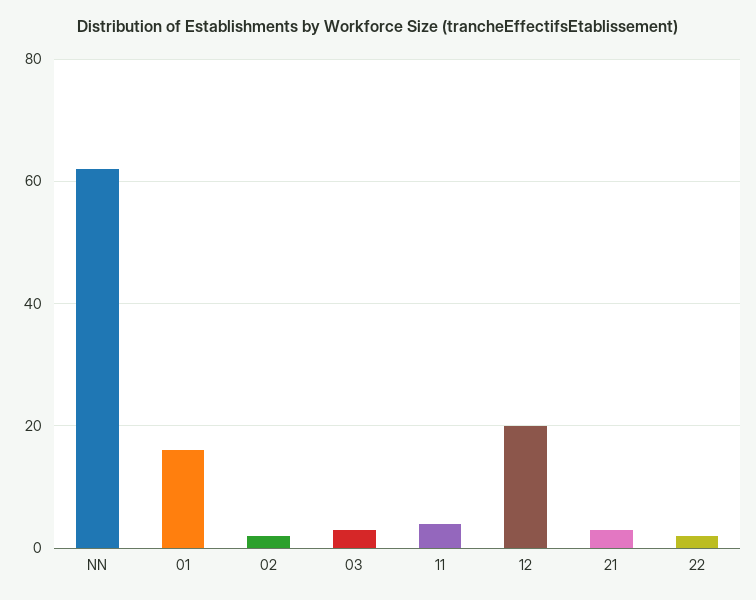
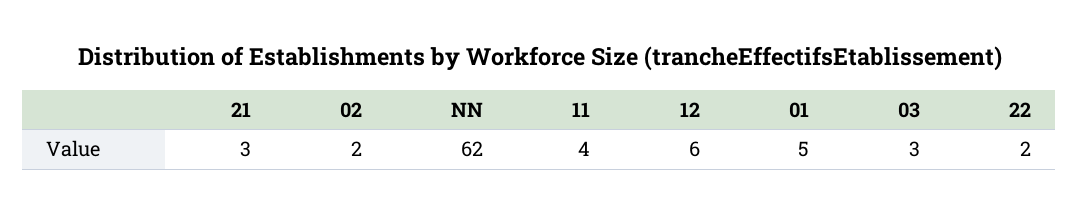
01: 15 -> 5
12: 20 -> 6

